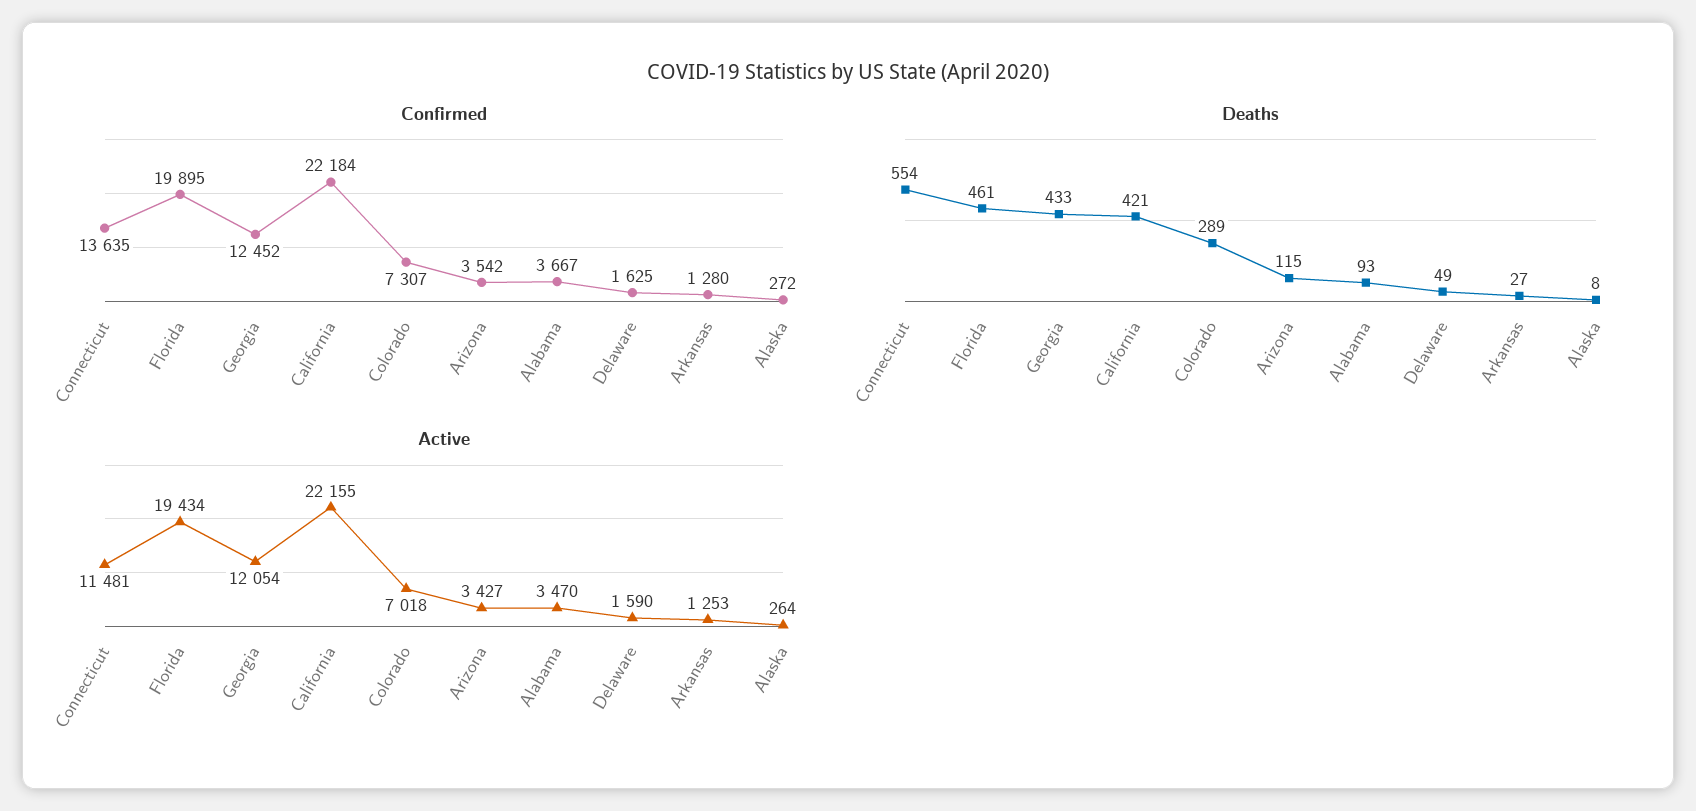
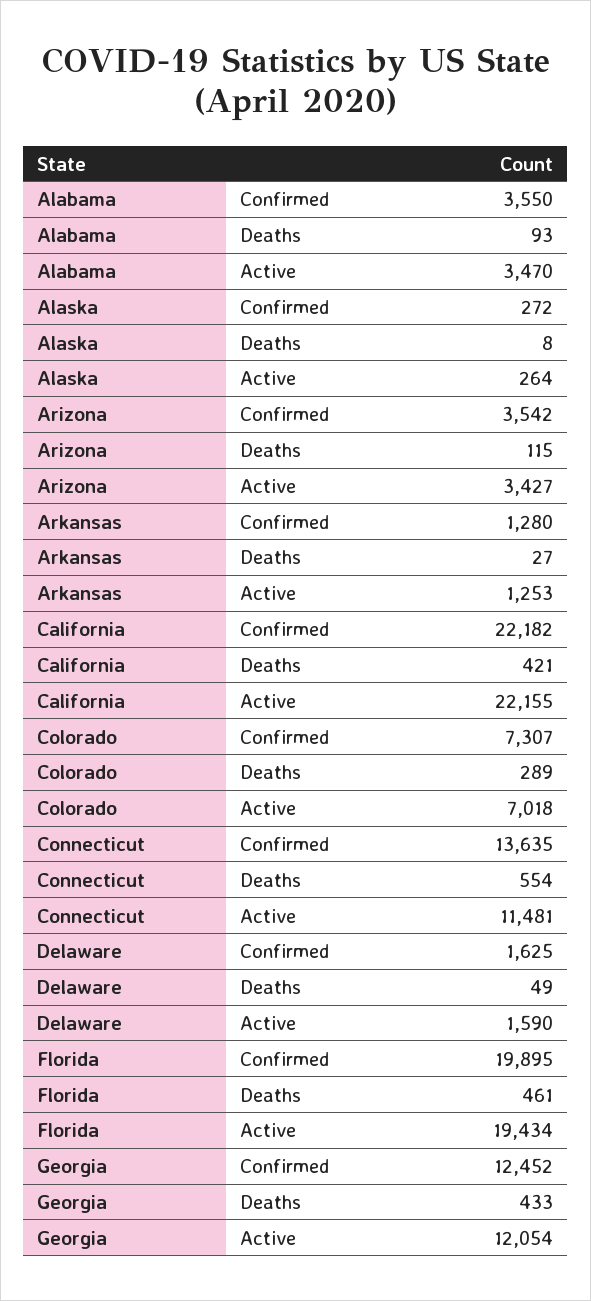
Confirmed, California: 22184 -> 22182
Confirmed, Alabama: 3667 -> 3550

